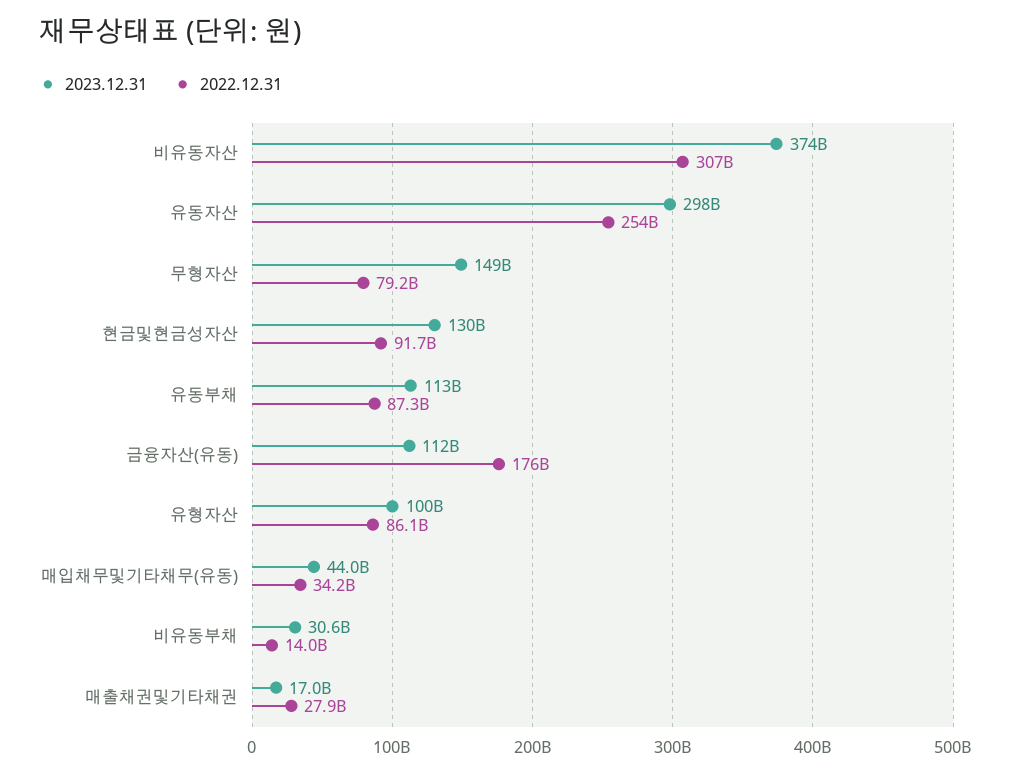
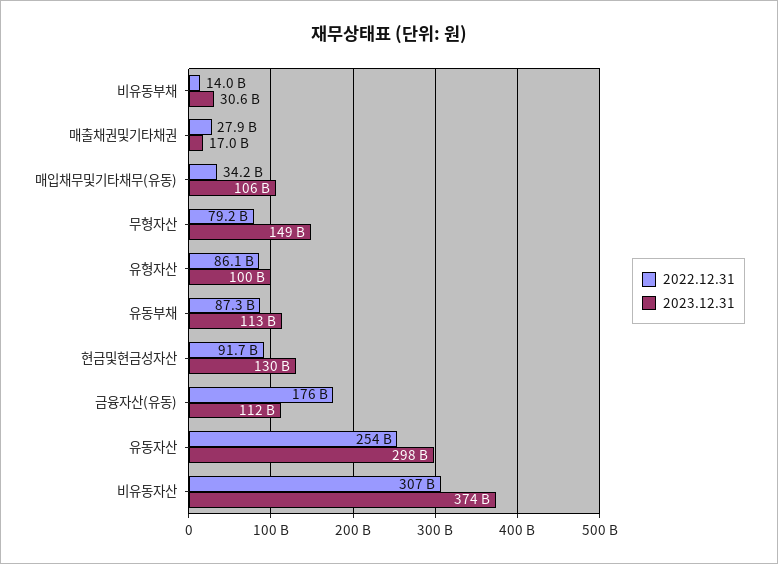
2023.12.31, 매입채무및기타채무(유동): 44000000000 -> 106000000000

